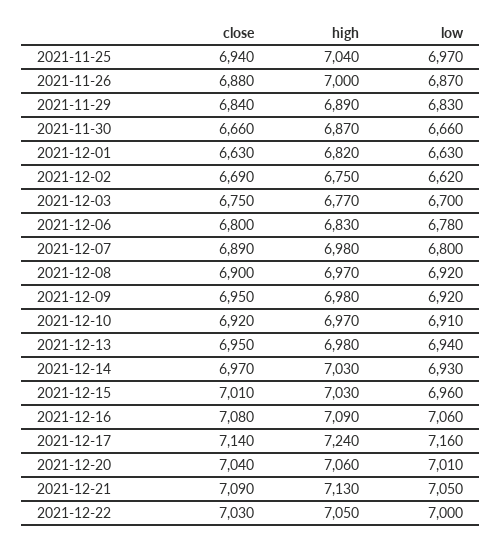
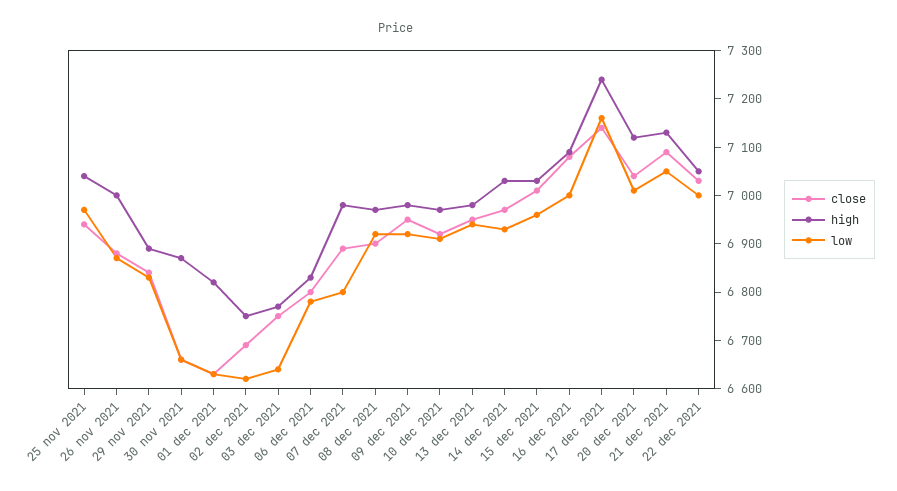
low, 2021-12-03: 6700 -> 6640
low, 2021-12-16: 7060 -> 7000
high, 2021-12-20: 7060 -> 7120

